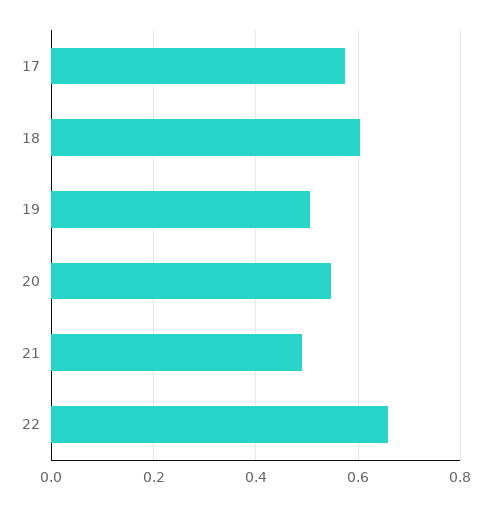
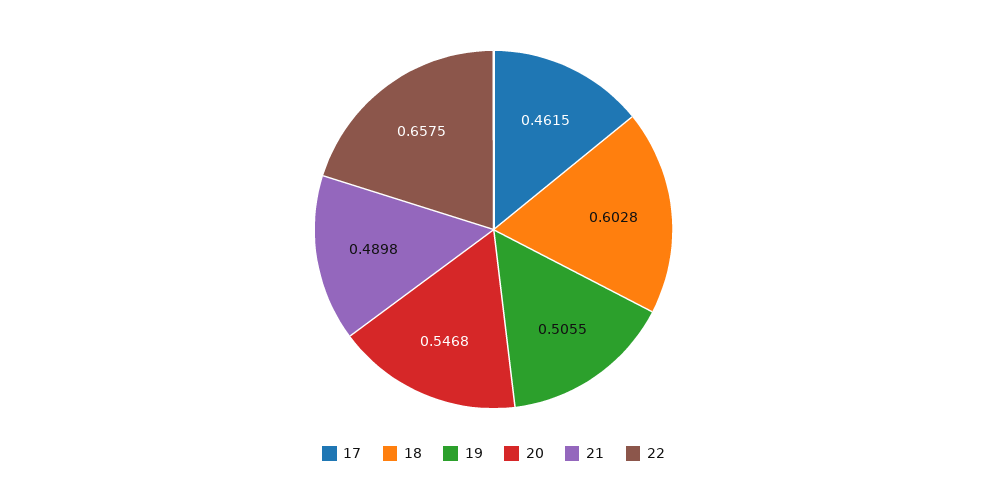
17: 0.58 -> 0.4615

